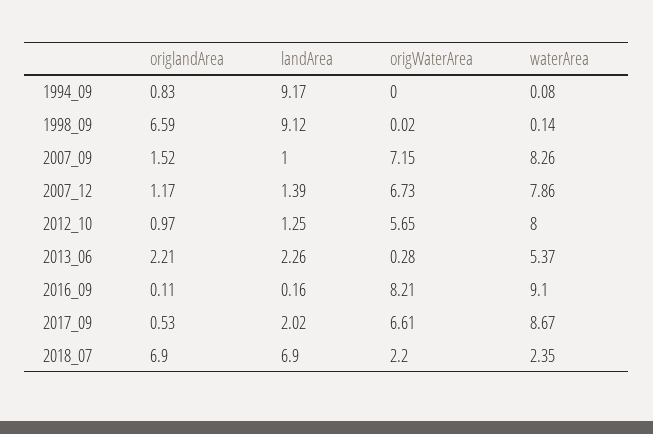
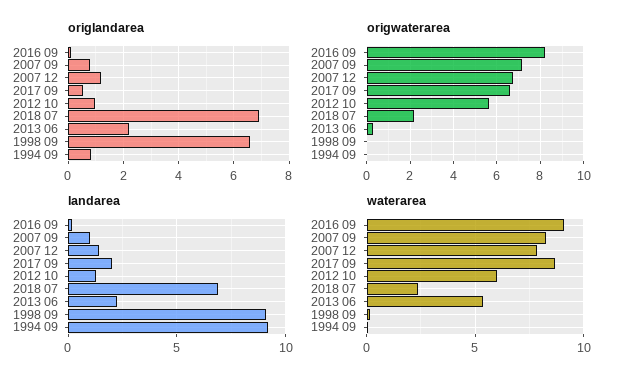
origlandArea, 2007_09: 1.52 -> 0.75
waterArea, 2012_10: 8 -> 6

